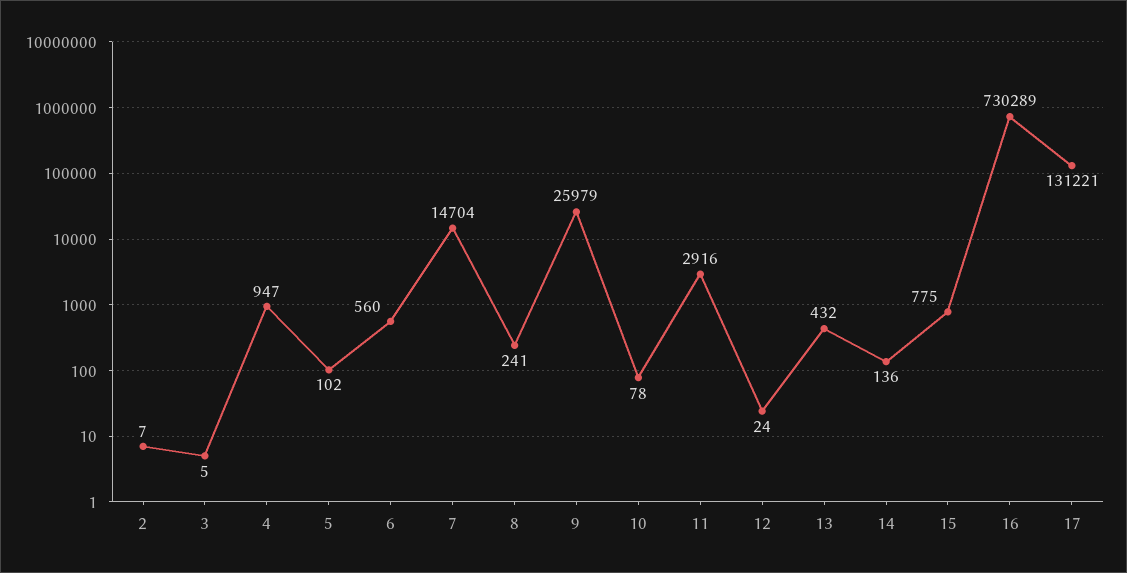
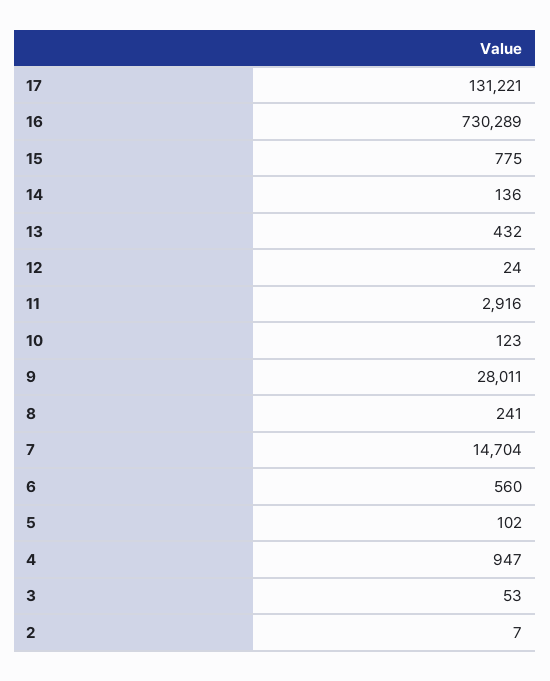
3: 5 -> 53
9: 25979 -> 28011
10: 78 -> 123

